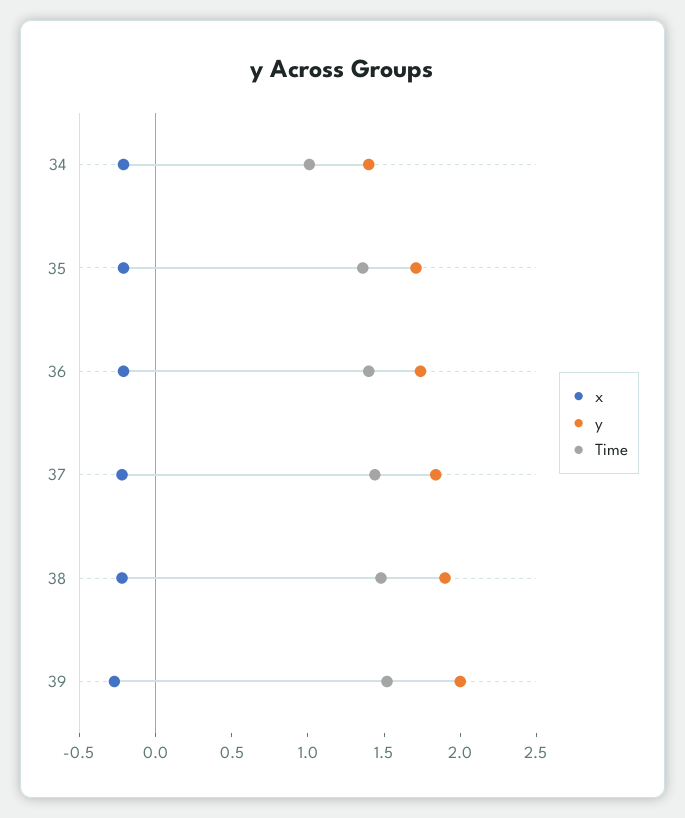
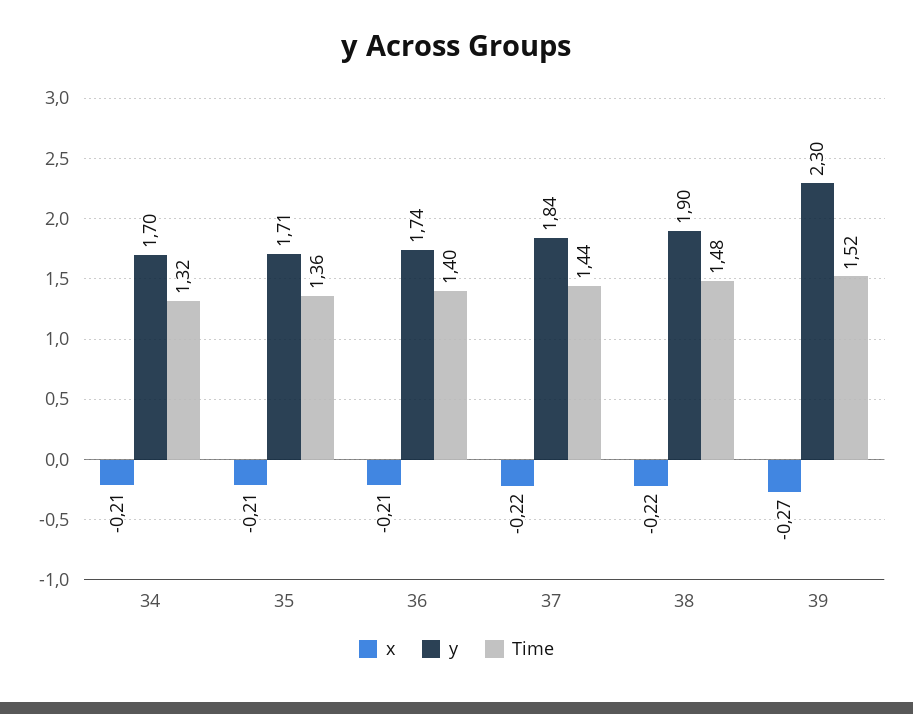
y, 34: 1.4 -> 1.7
Time, 34: 1 -> 1.32
y, 39: 2 -> 2.3

